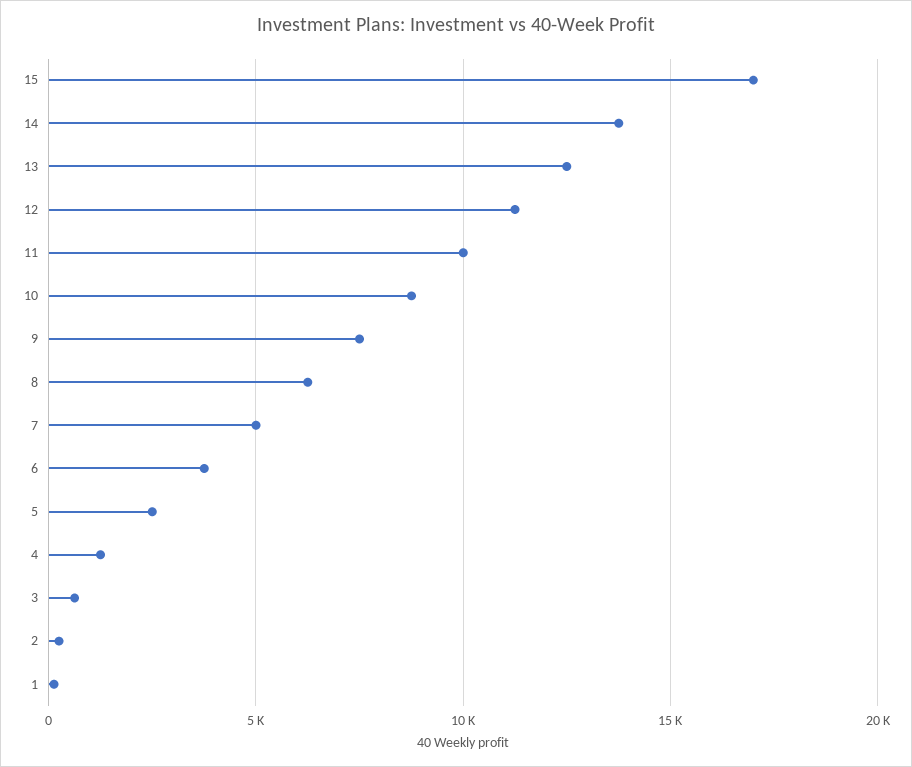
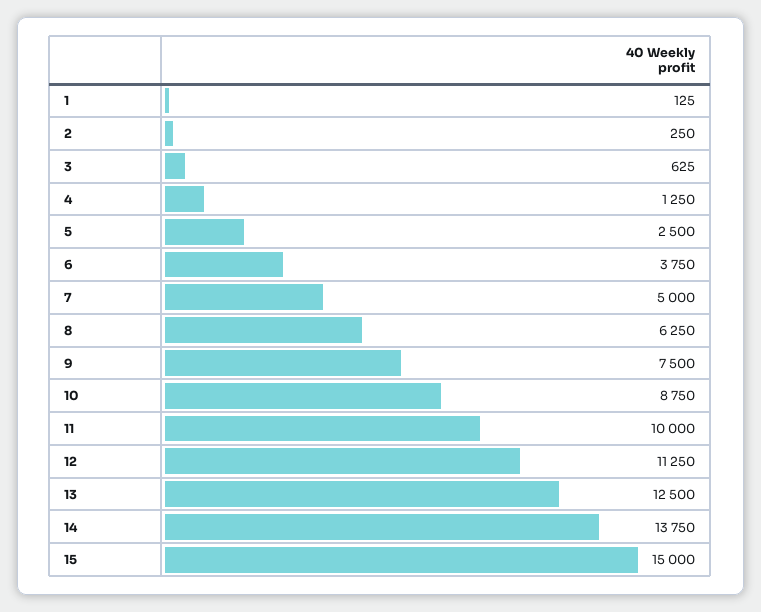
15: 17000 -> 15000

